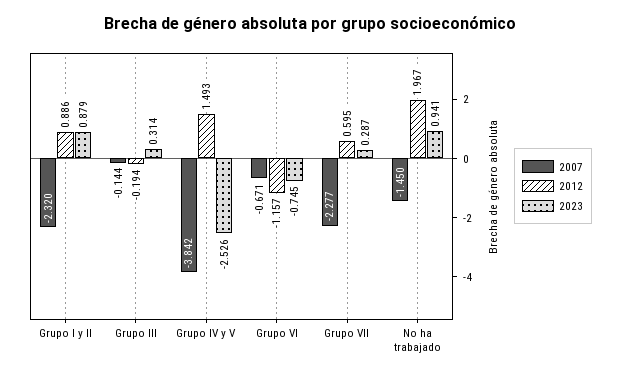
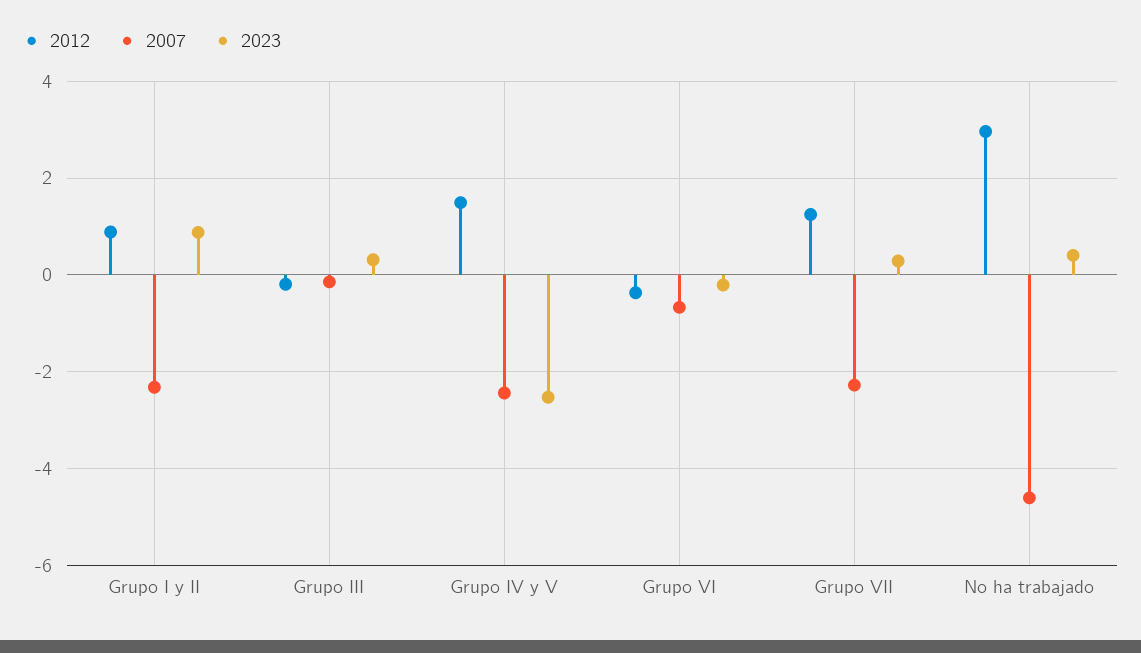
2007, Grupo IV y V: -3.842 -> -2.4
2012, Grupo VI: -1.157 -> -0.4
2023, Grupo VI: -0.745 -> -0.2
2012, Grupo VII: 0.595 -> 1.2
2007, No ha trabajado: -1.45 -> -4.6
2012, No ha trabajado: 1.967 -> 3
2023, No ha trabajado: 0.941 -> 0.4

